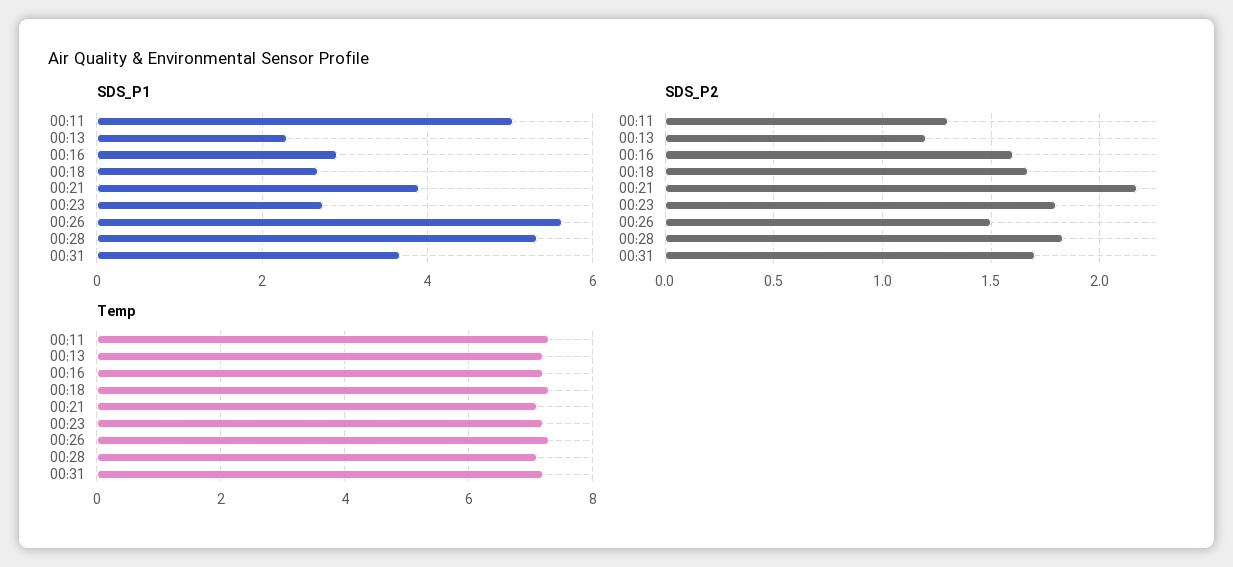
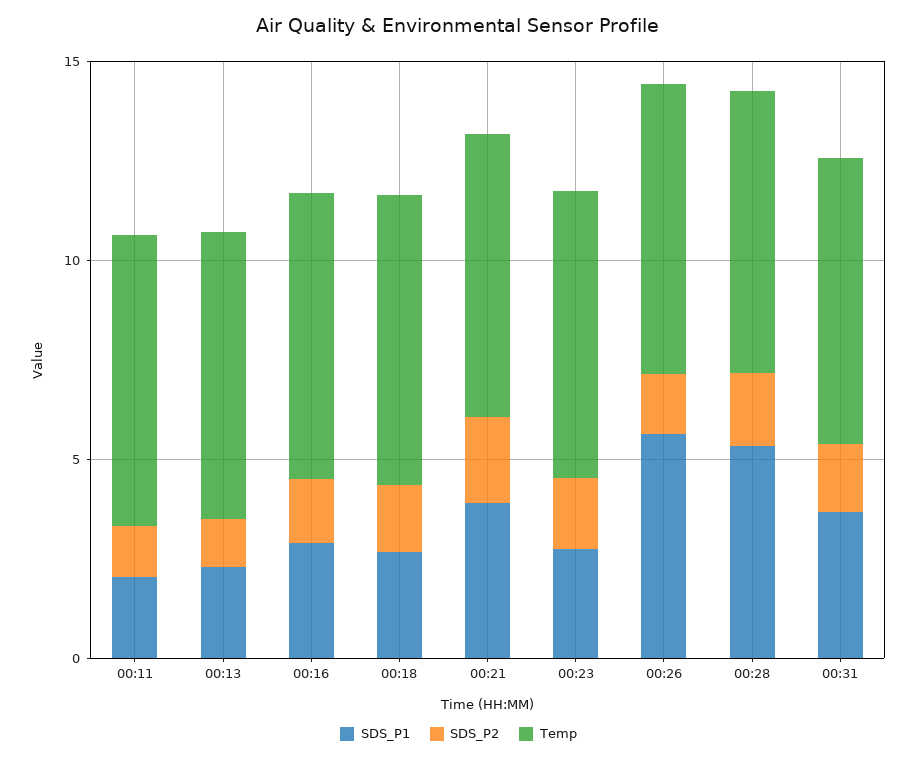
SDS_P1, 00:11: 5 -> 2

